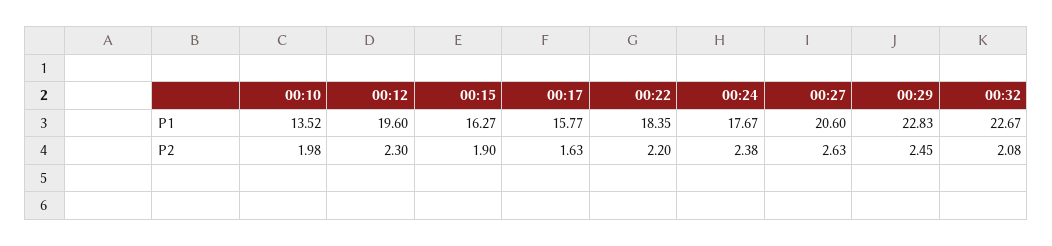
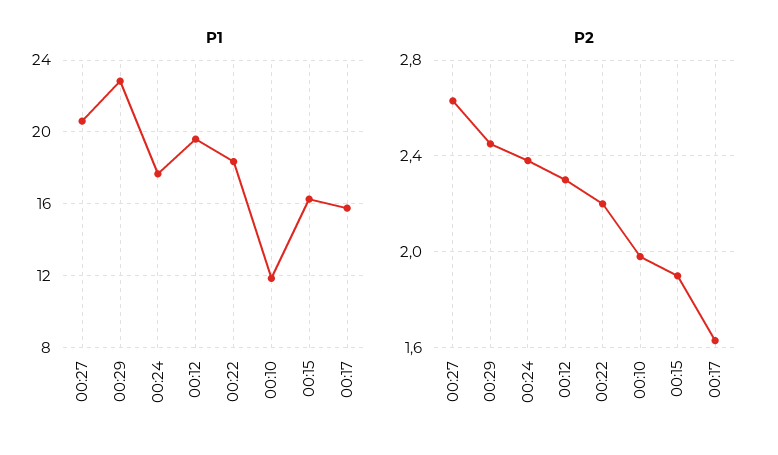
P1, 00:10: 13.52 -> 12
P1, 00:32: 22.67 -> none
P2, 00:32: 2.08 -> none

